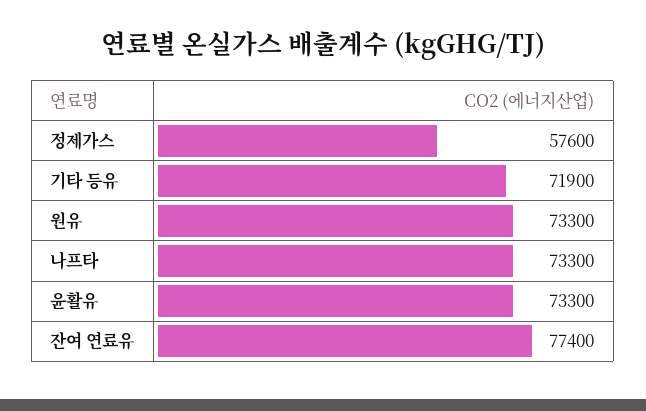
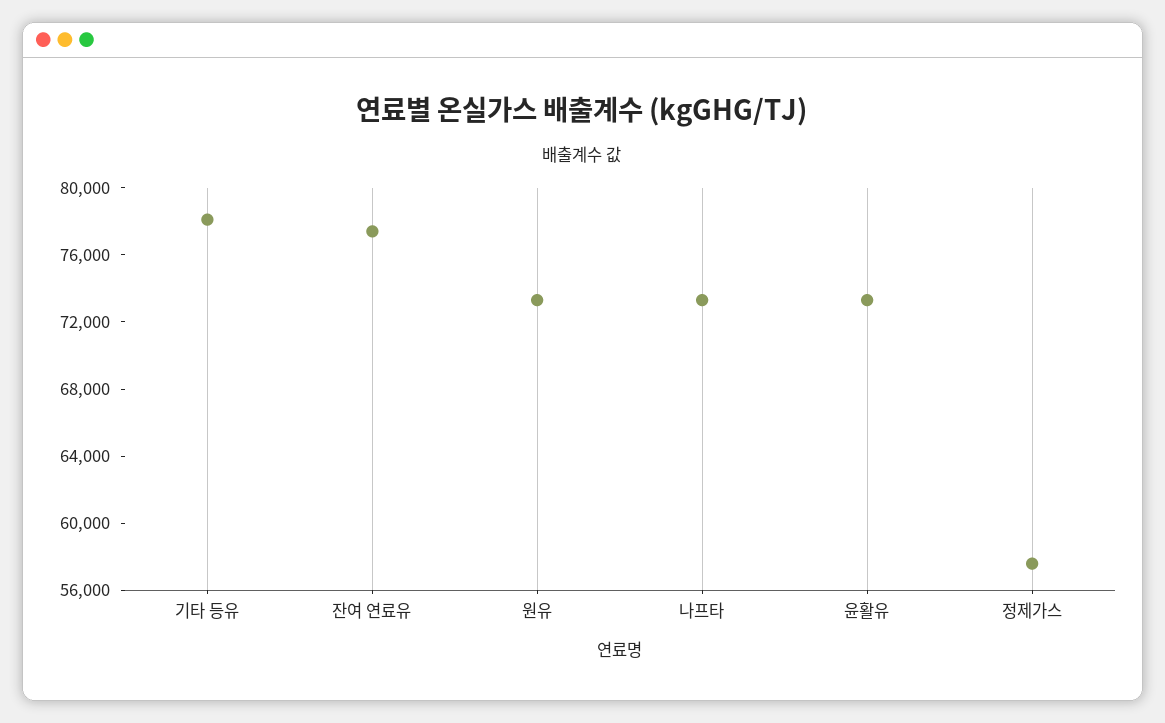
기타 등유: 71900 -> 78000

